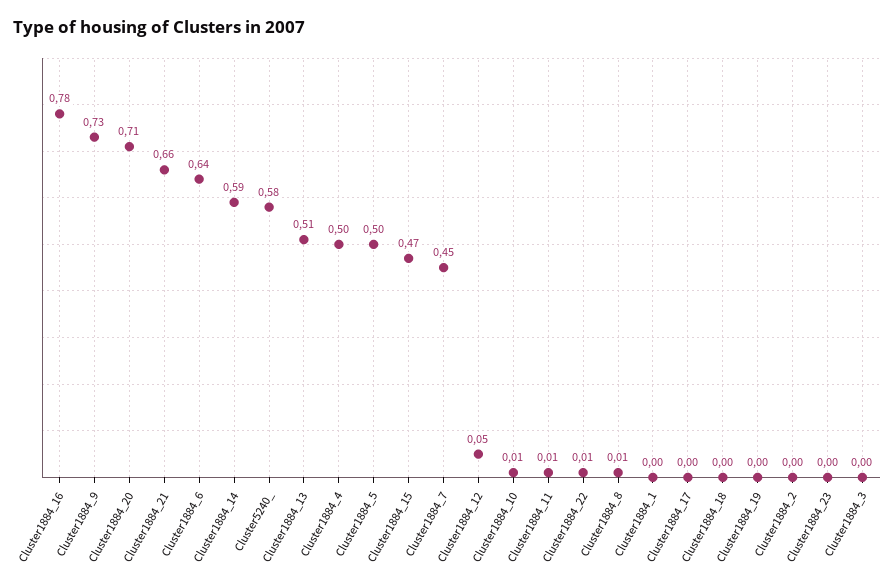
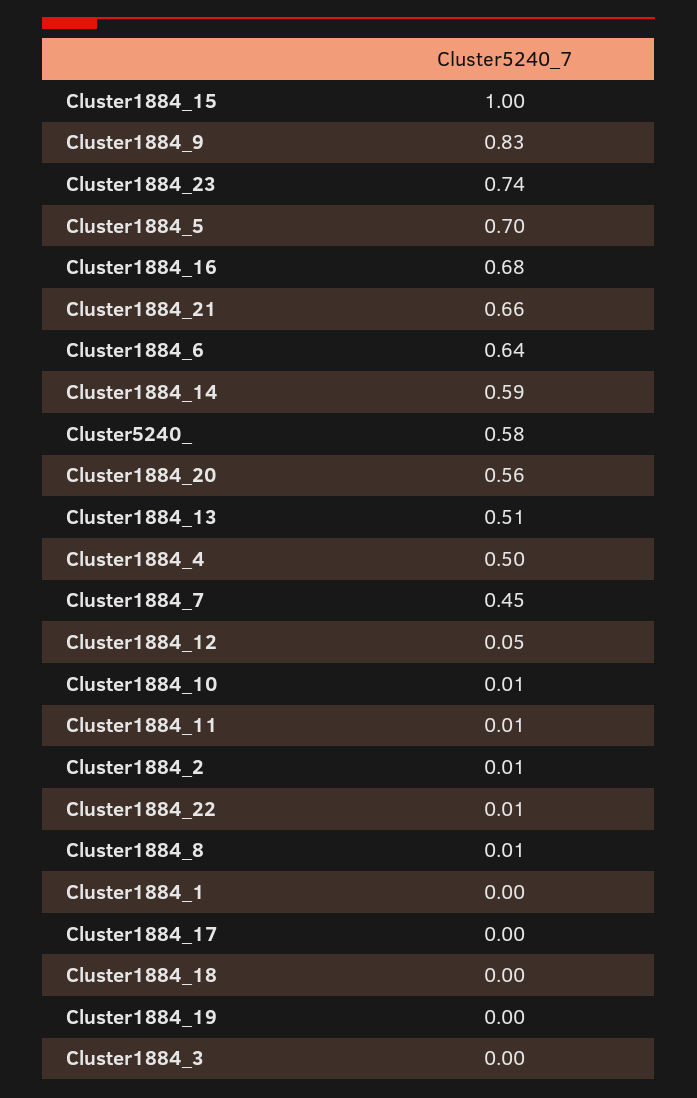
Cluster1884_16: 0.78 -> 0.68
Cluster1884_9: 0.73 -> 0.83
Cluster1884_20: 0.71 -> 0.56
Cluster1884_5: 0.5 -> 0.7
Cluster1884_15: 0.47 -> 1
Cluster1884_2: 0 -> 0.01
Cluster1884_23: 0 -> 0.74

